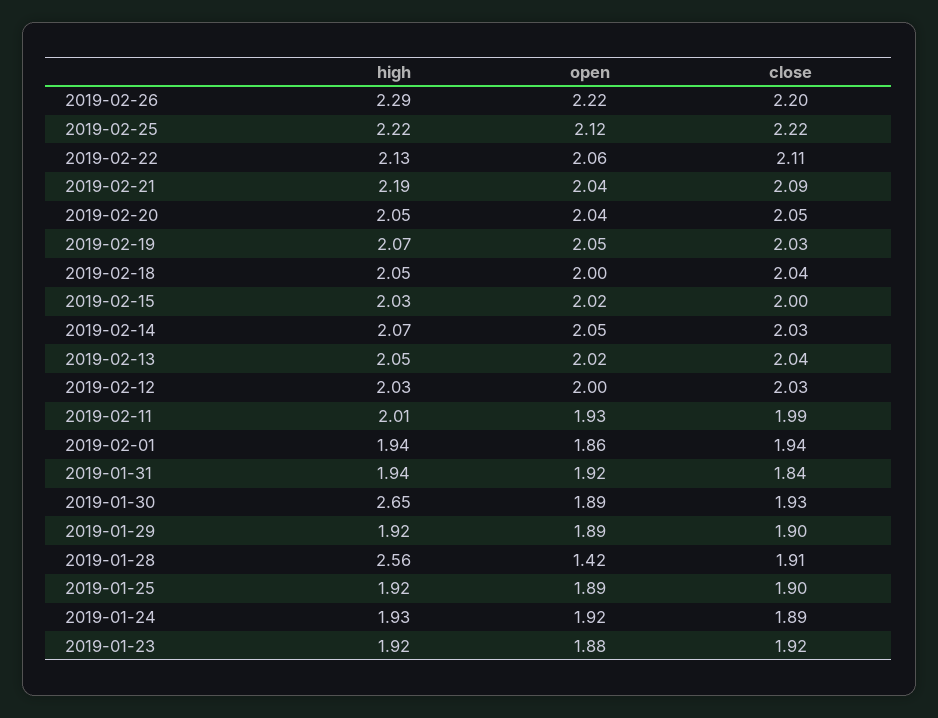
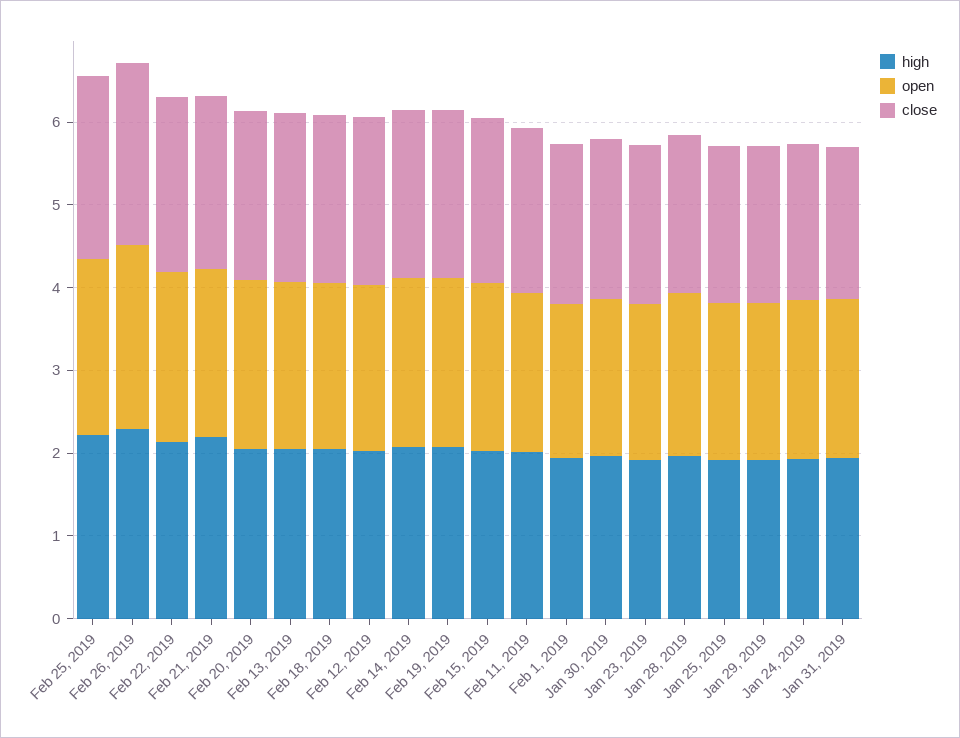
high, 2019-01-30: 2.65 -> 2
high, 2019-01-28: 2.56 -> 2
open, 2019-01-28: 1.42 -> 2

